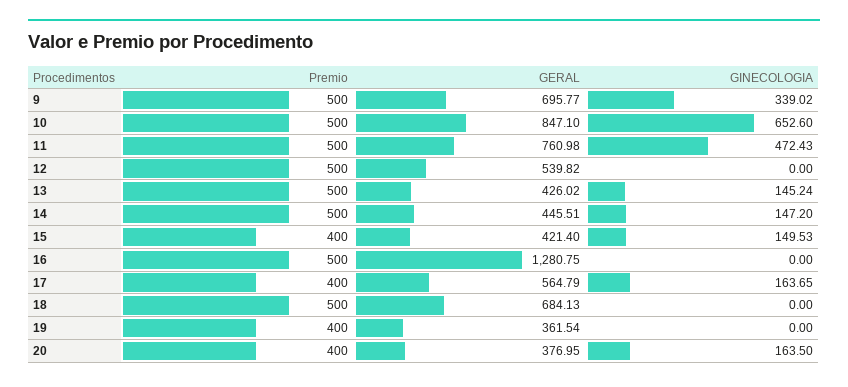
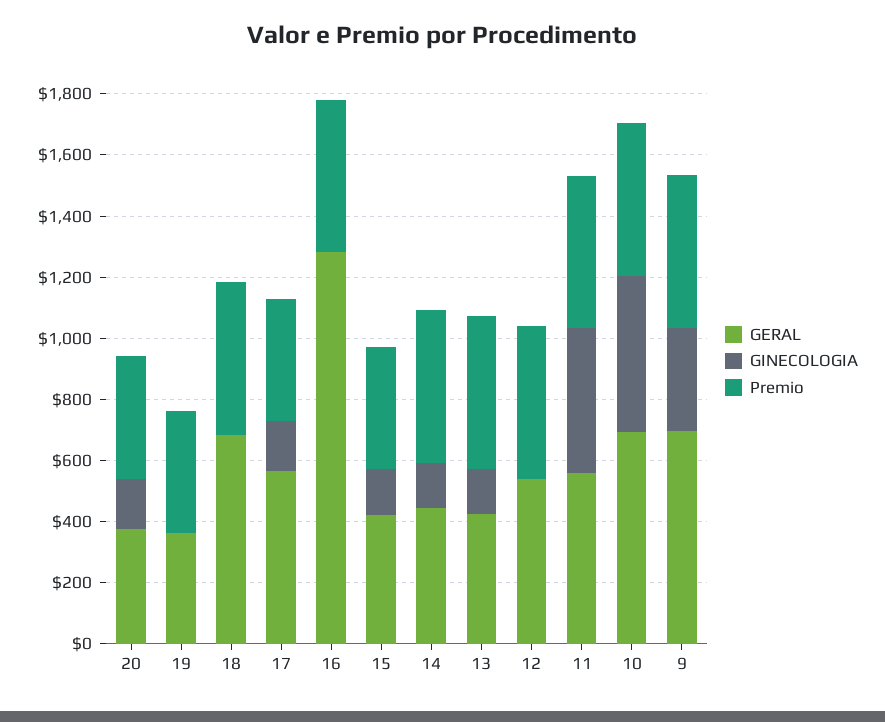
GERAL, 10: 847.1 -> 700
GINECOLOGIA, 10: 652.6 -> 500
GERAL, 11: 760.98 -> 550

